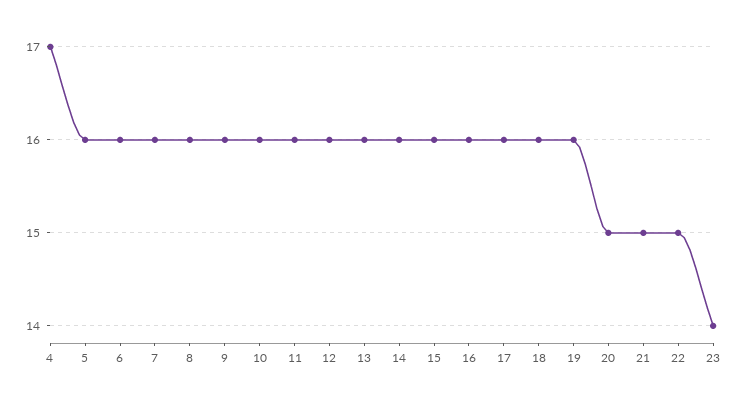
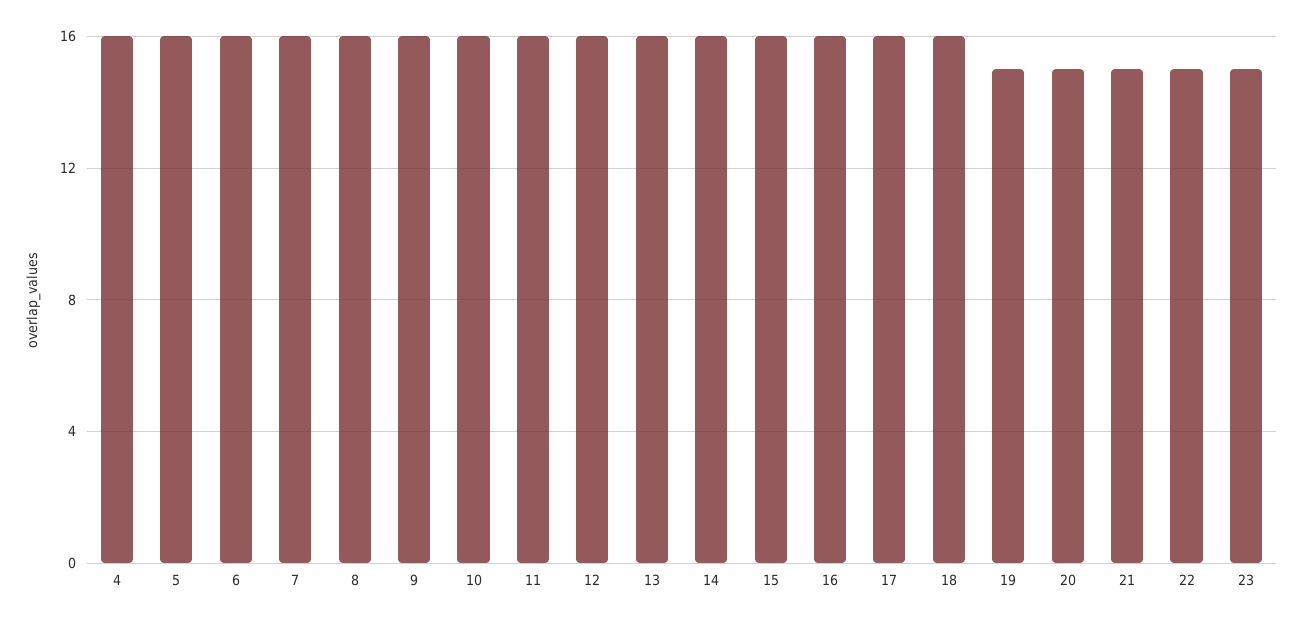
4: 17 -> 16
19: 16 -> 15
23: 14 -> 15

